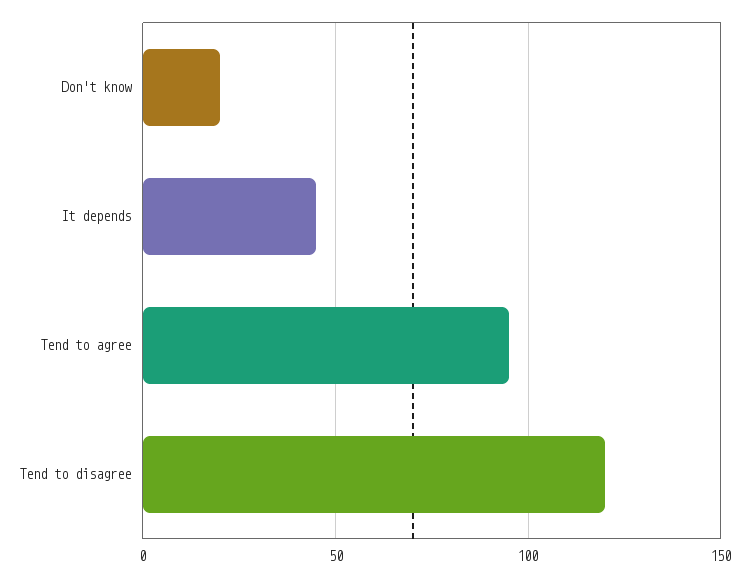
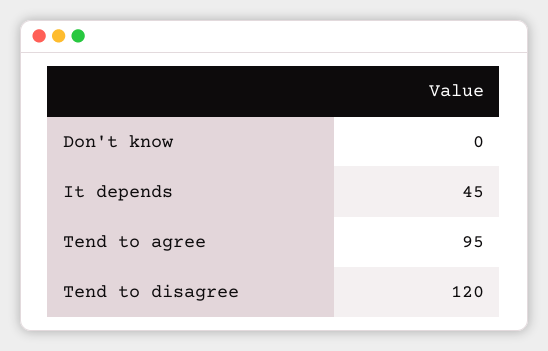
Don't know: 20 -> 0

